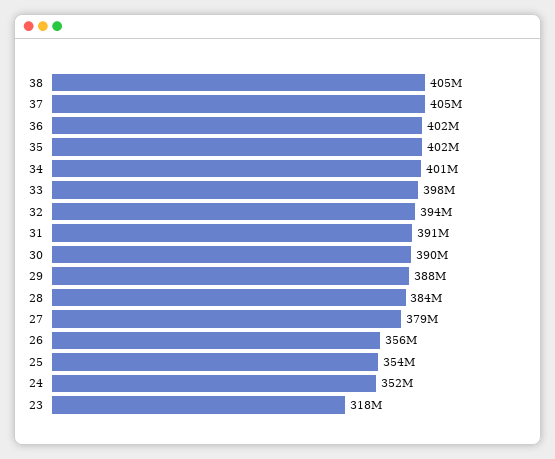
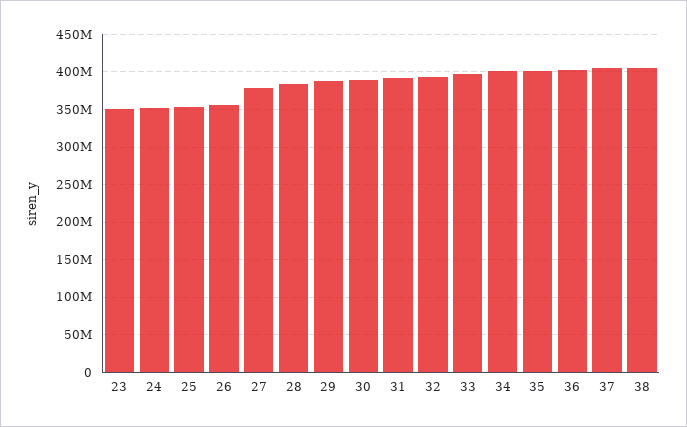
23: 318000000 -> 350000000

